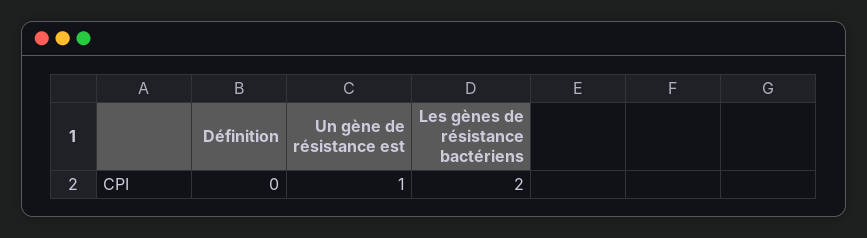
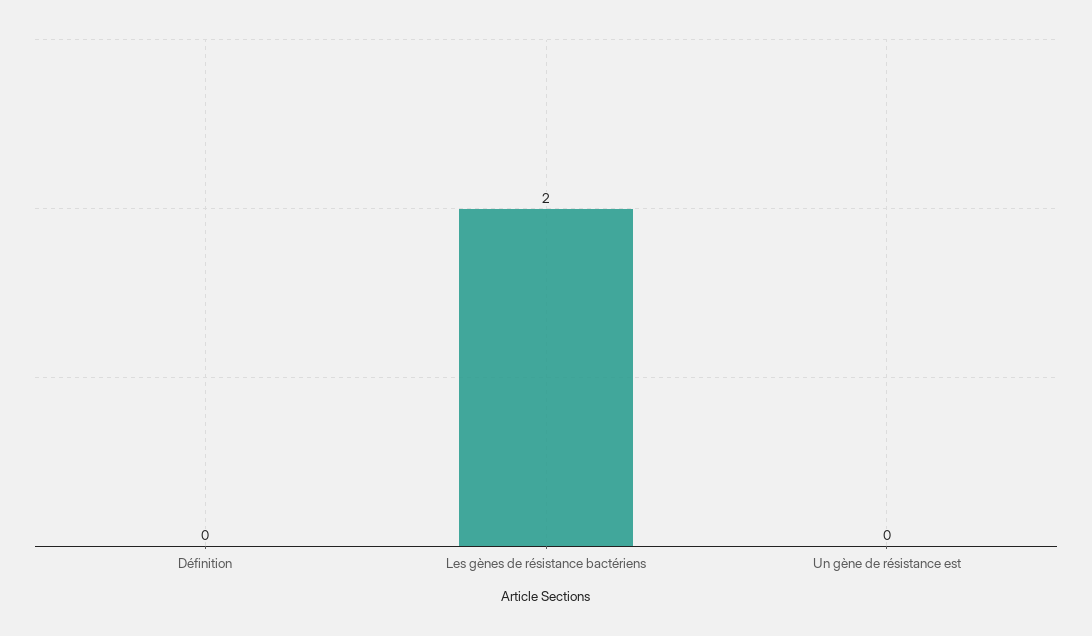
Un gène de résistance est: 1 -> 0

